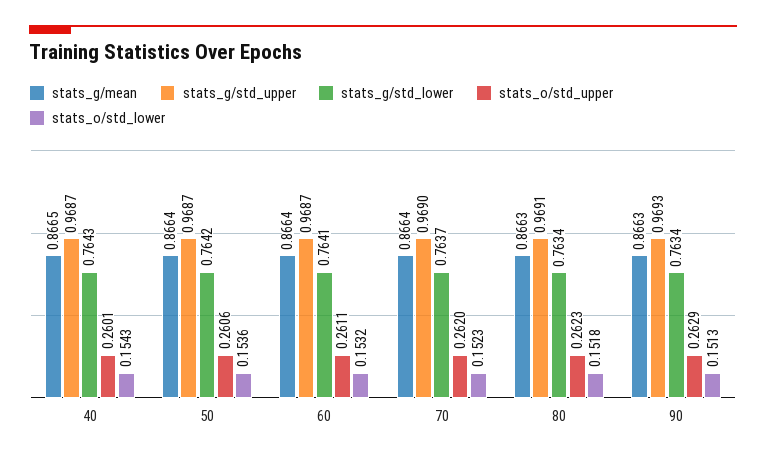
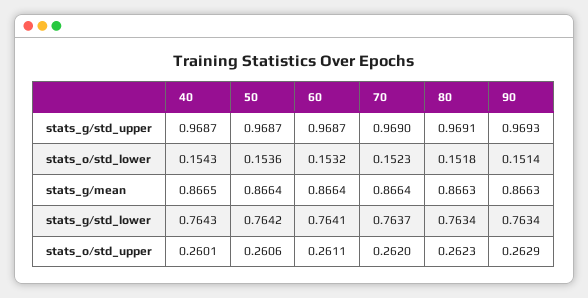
stats_o/std_lower, 90: 0.1513 -> 0.1514

